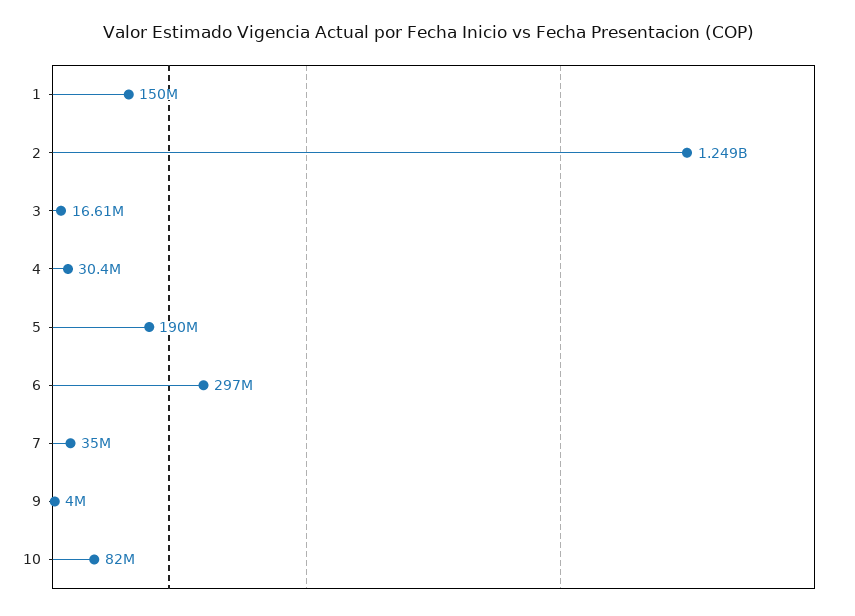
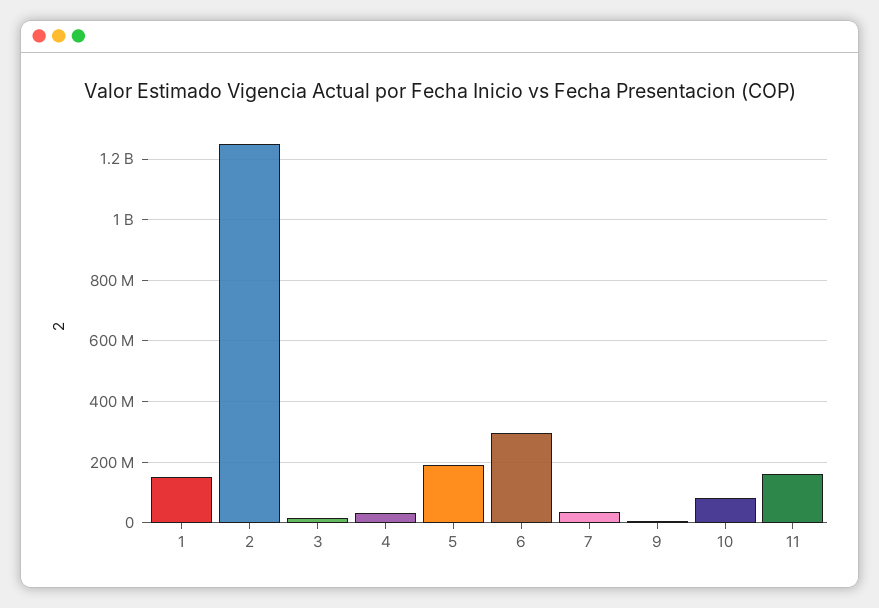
11: none -> 160000000

